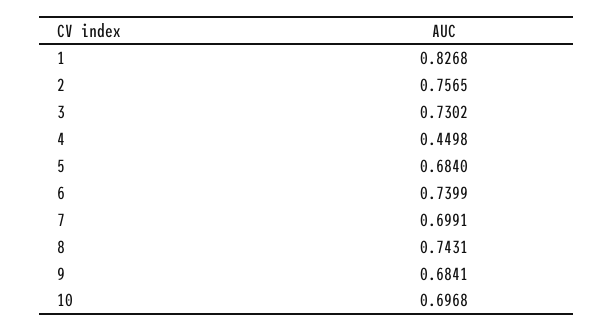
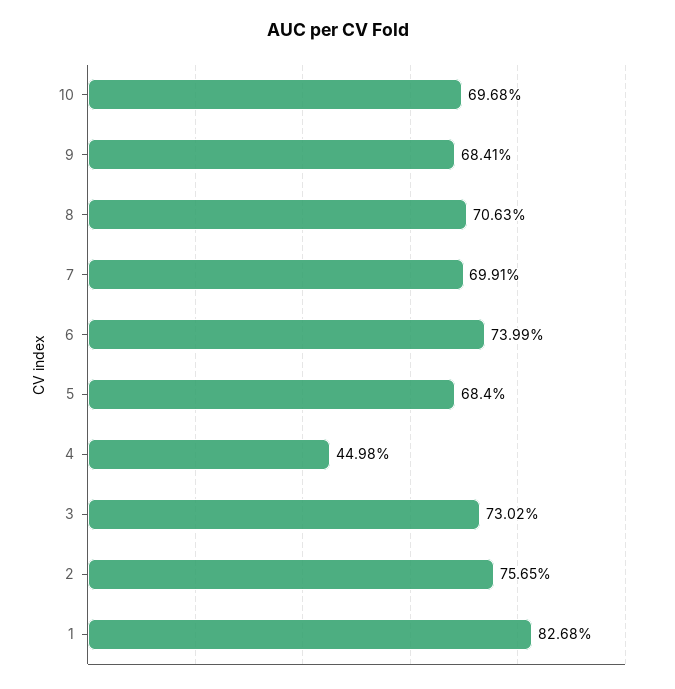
8: 0.7431 -> 0.7063

